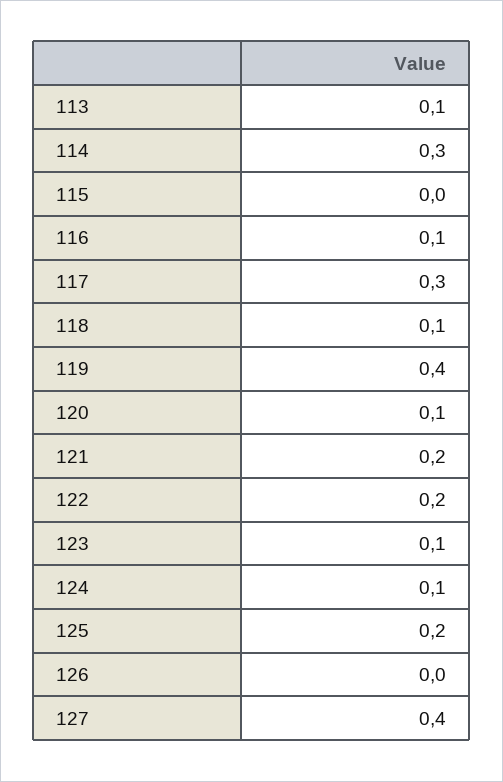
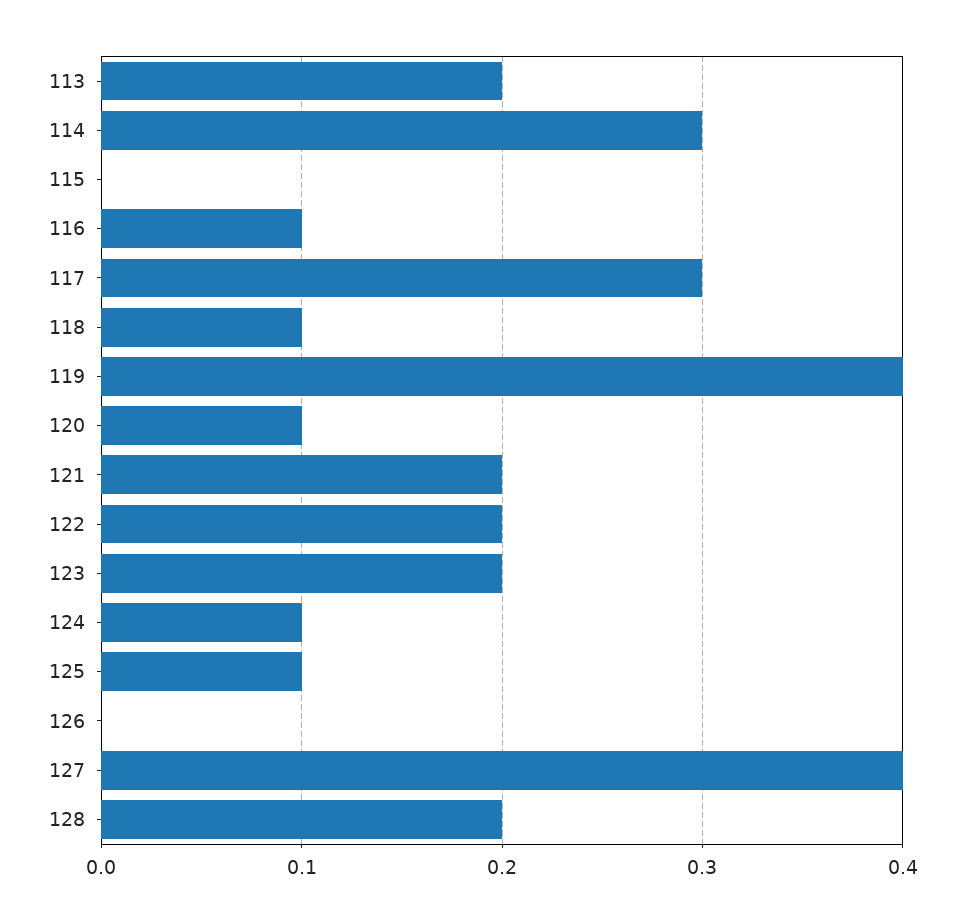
113: 0.1 -> 0.2
123: 0.1 -> 0.2
125: 0.2 -> 0.1
128: none -> 0.2

